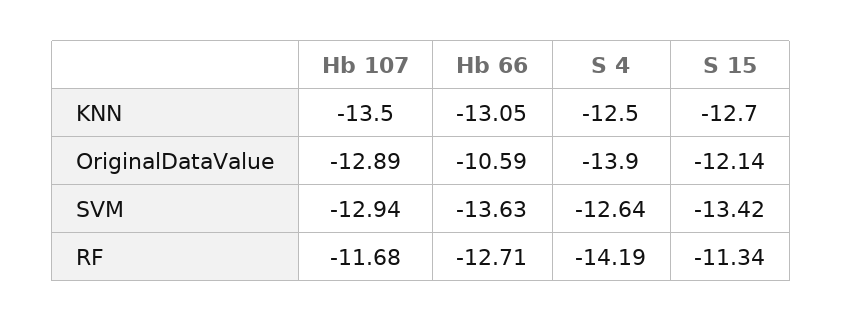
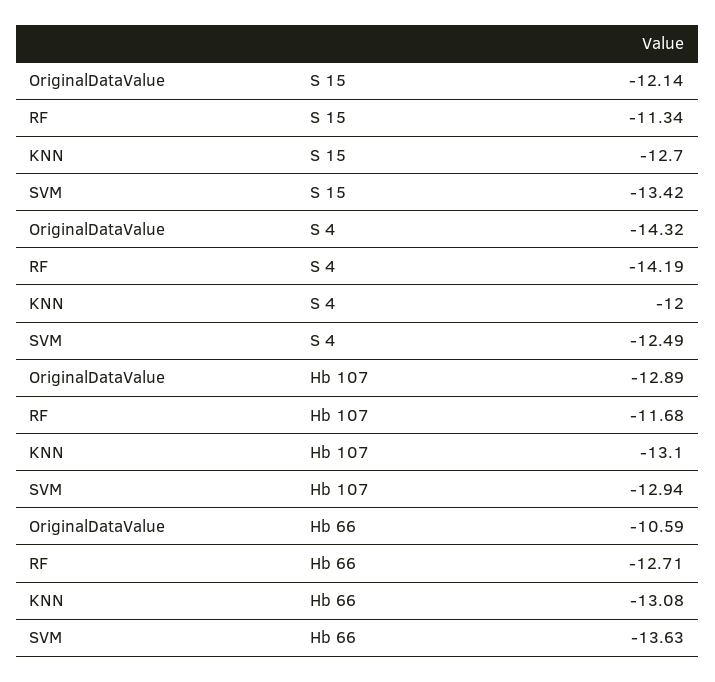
Hb 107, KNN: -13.5 -> -13.1
Hb 66, KNN: -13.05 -> -13.08
S 4, KNN: -12.5 -> -12
S 4, OriginalDataValue: -13.9 -> -14.32
S 4, SVM: -12.64 -> -12.49

